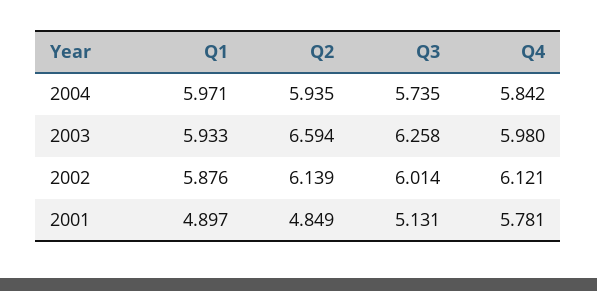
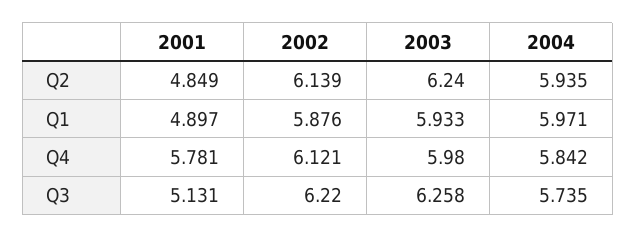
Q2, 2003: 6.594 -> 6.24
Q3, 2002: 6.014 -> 6.22

